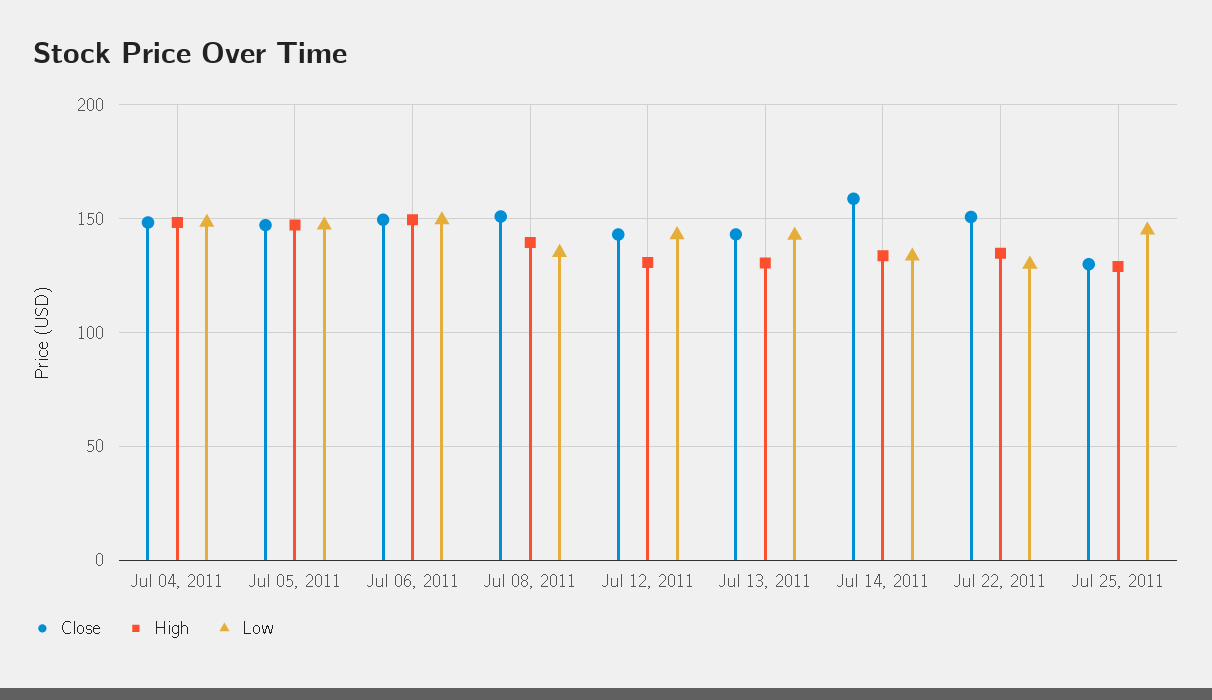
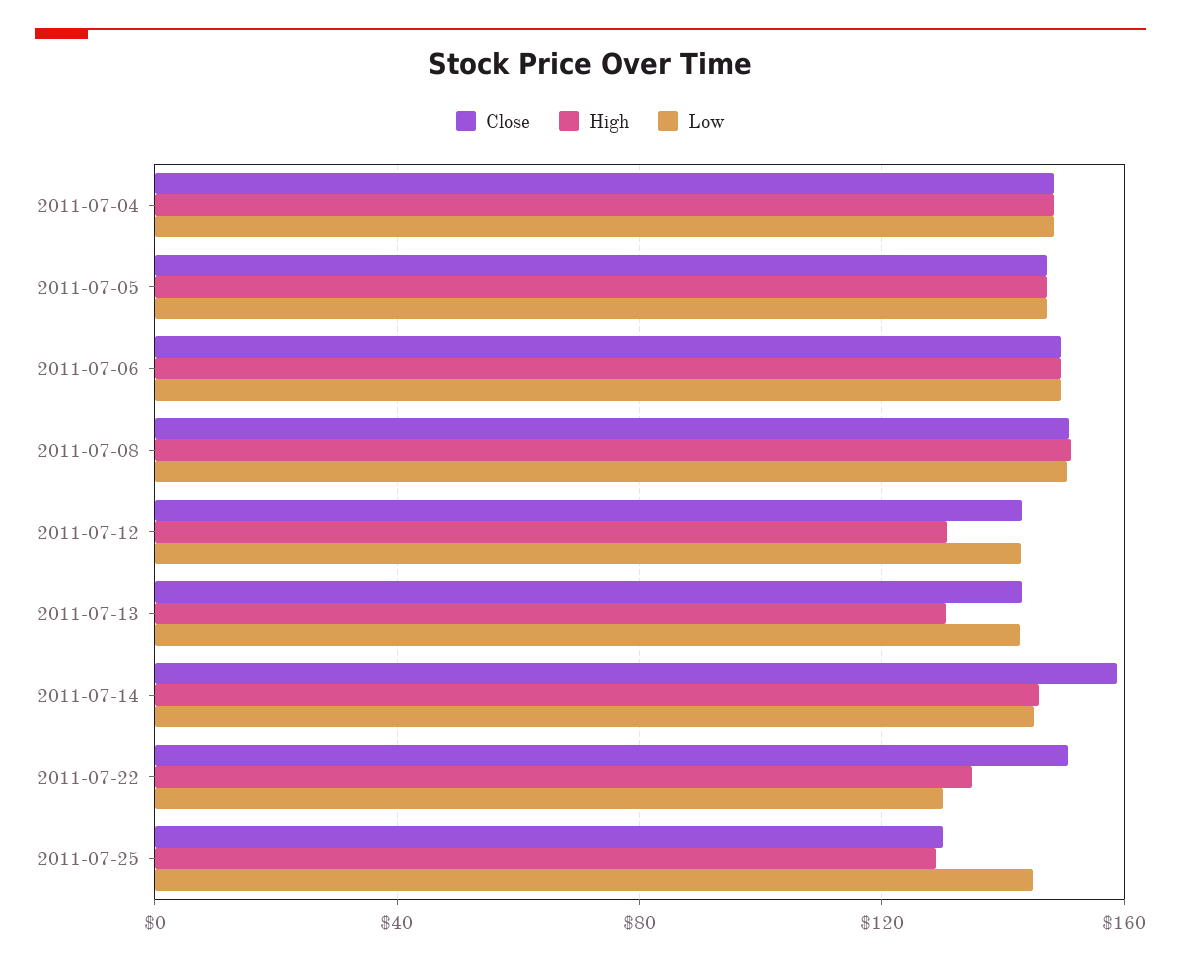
High, Jul 08, 2011: 140 -> 150
Low, Jul 08, 2011: 135 -> 150
High, Jul 14, 2011: 135 -> 145
Low, Jul 14, 2011: 135 -> 145

